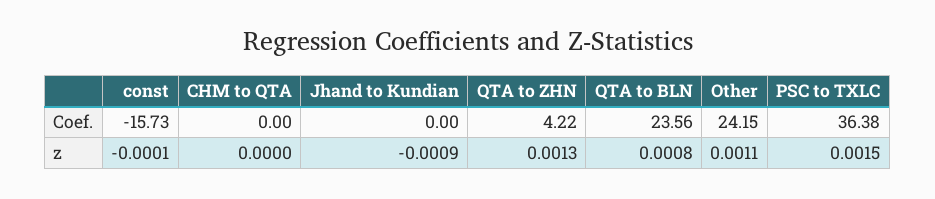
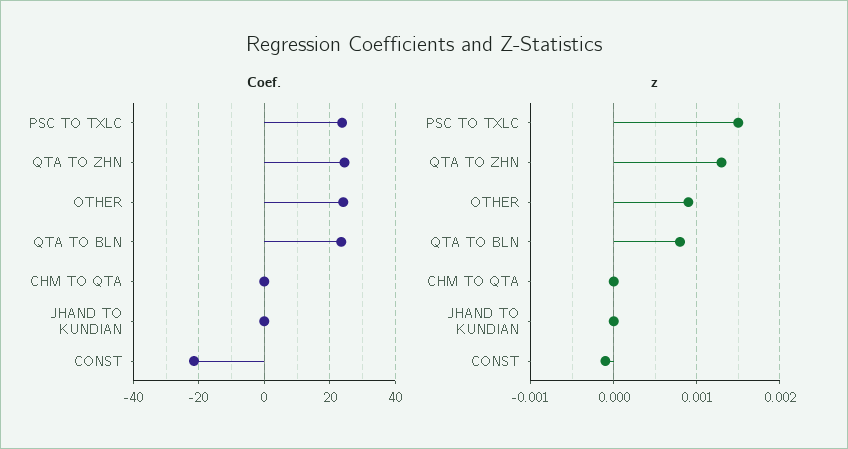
Coef., const: -15.73 -> -22
Coef., QTA to ZHN: 4.22 -> 24
Coef., PSC to TXLC: 36.38 -> 24
z, Jhand to Kundian: -0.0009 -> 0
z, Other: 0.0011 -> 0.0009

